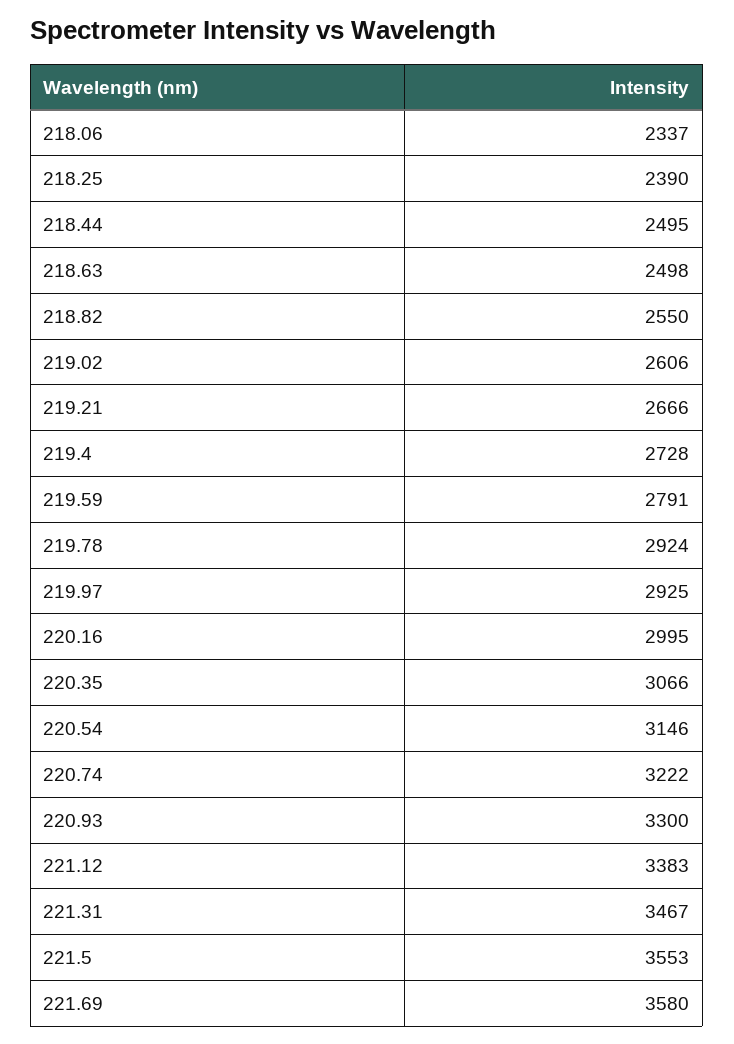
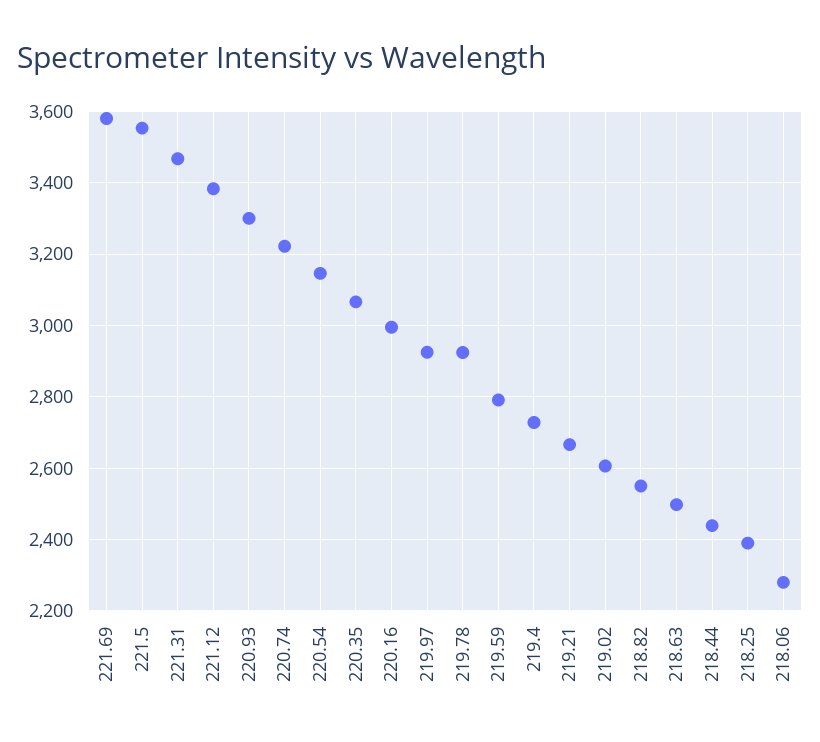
218.06: 2337 -> 2280
218.44: 2495 -> 2440

